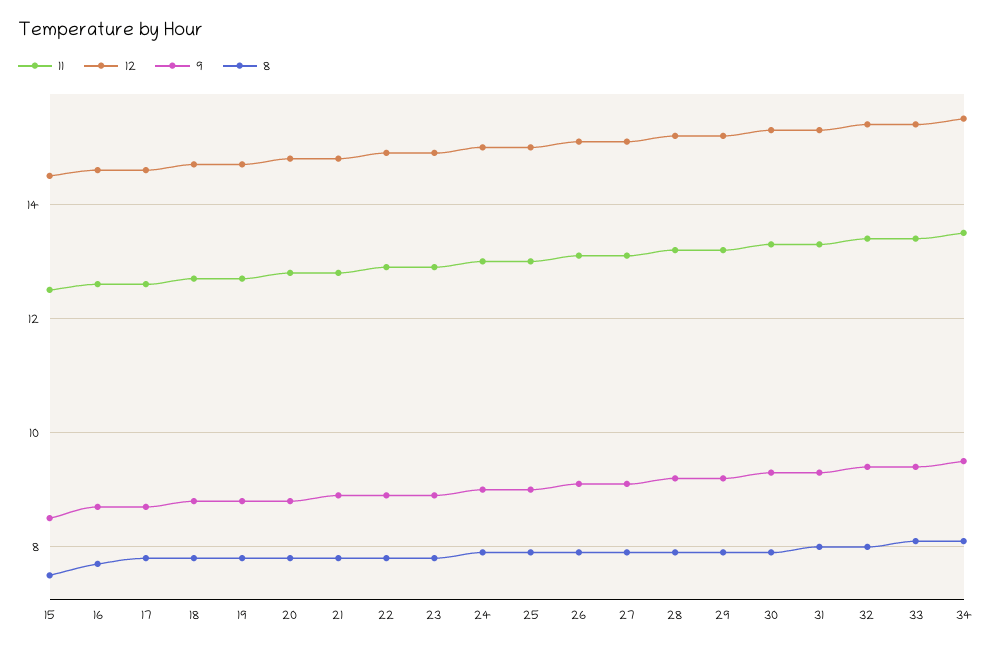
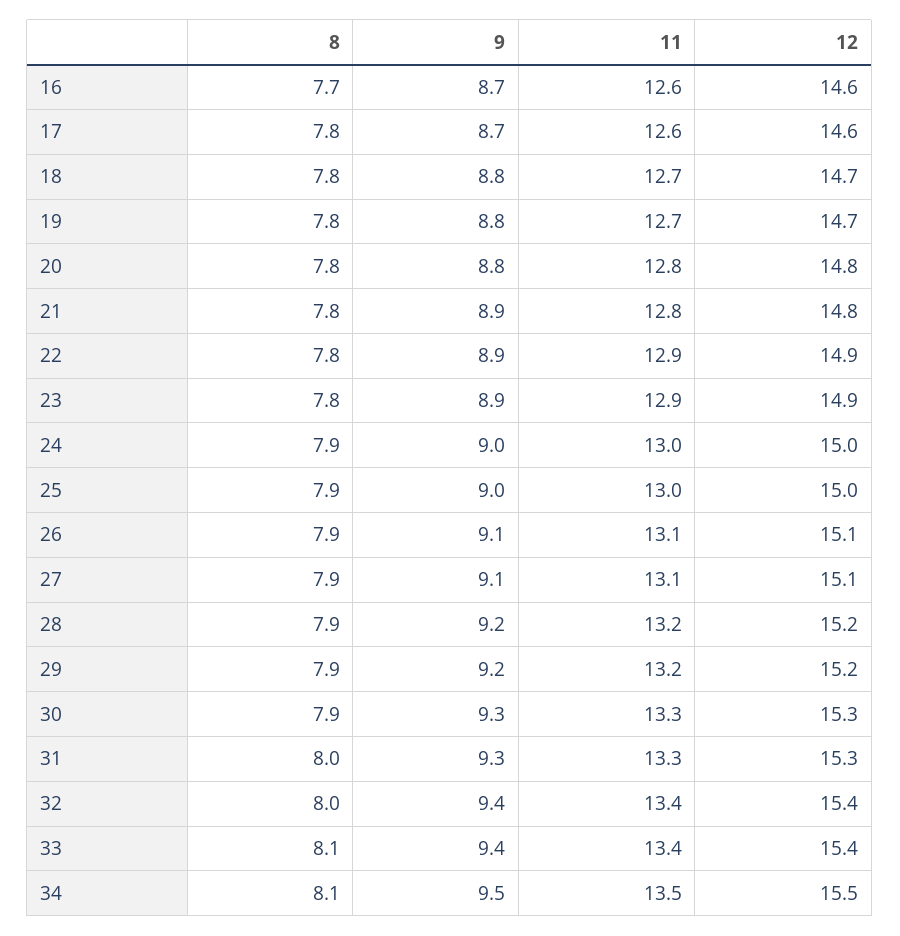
11, 15: 12.5 -> none
12, 15: 14.5 -> none
9, 15: 8.5 -> none
8, 15: 7.5 -> none

